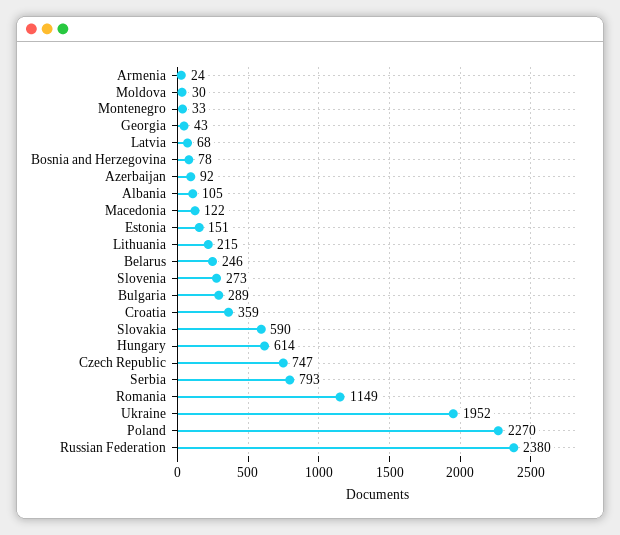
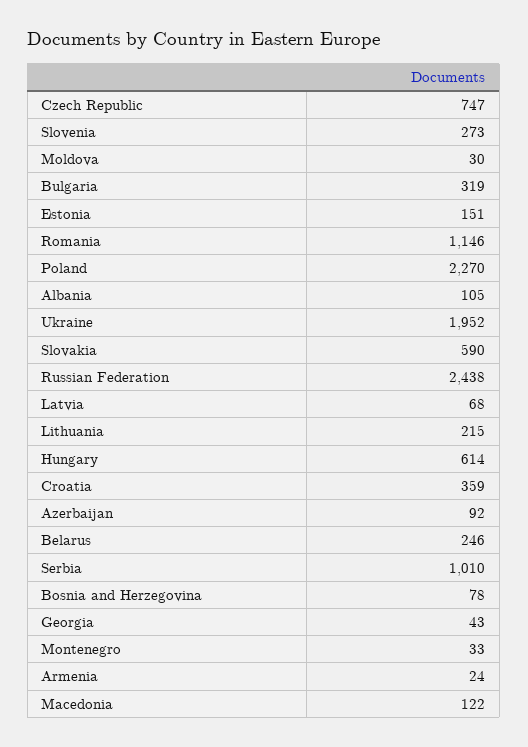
Bulgaria: 289 -> 319
Serbia: 793 -> 1010
Romania: 1149 -> 1146
Russian Federation: 2380 -> 2438

